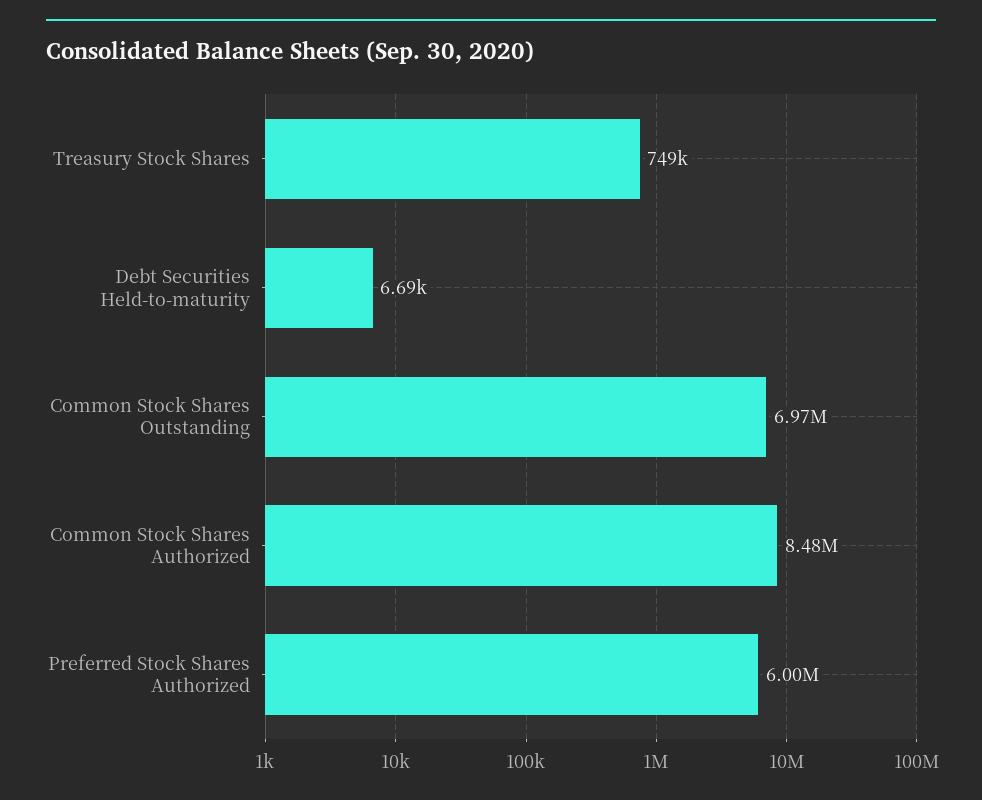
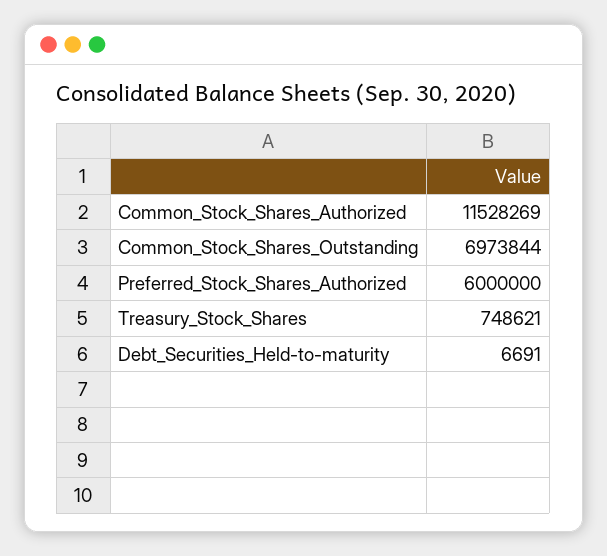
Common Stock Shares Authorized: 8480000 -> 11528269

